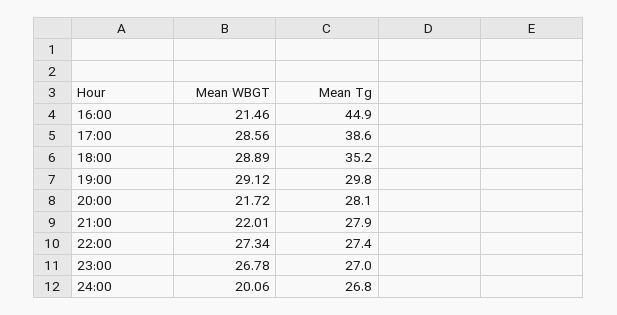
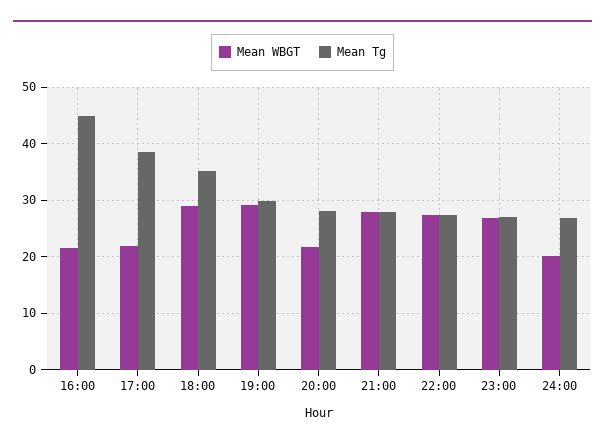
Mean WBGT, 17:00: 28.56 -> 22
Mean WBGT, 21:00: 22.01 -> 28

